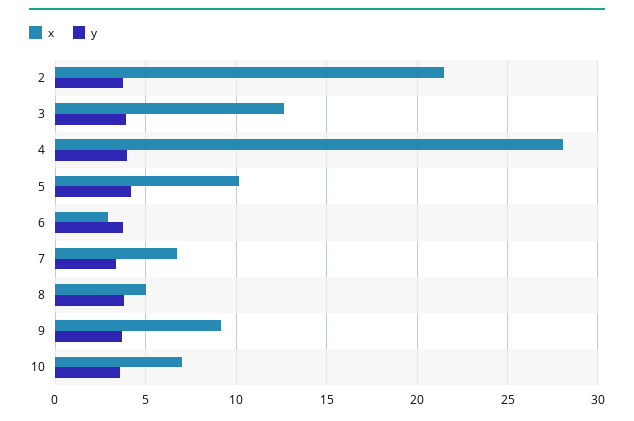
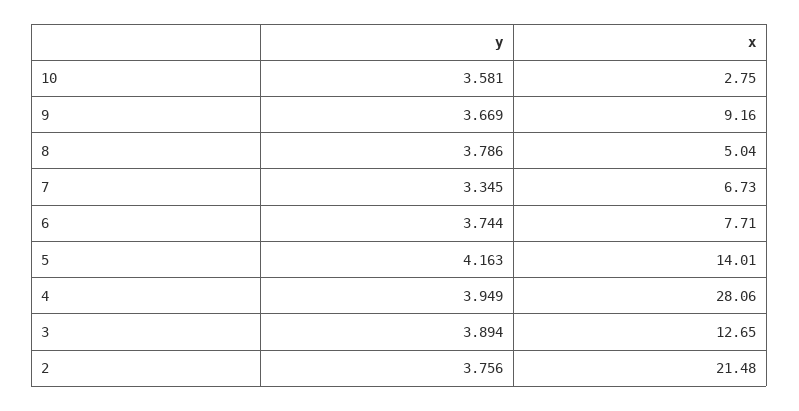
x, 5: 10 -> 14.01
x, 6: 3 -> 7.71
x, 10: 7 -> 2.75

